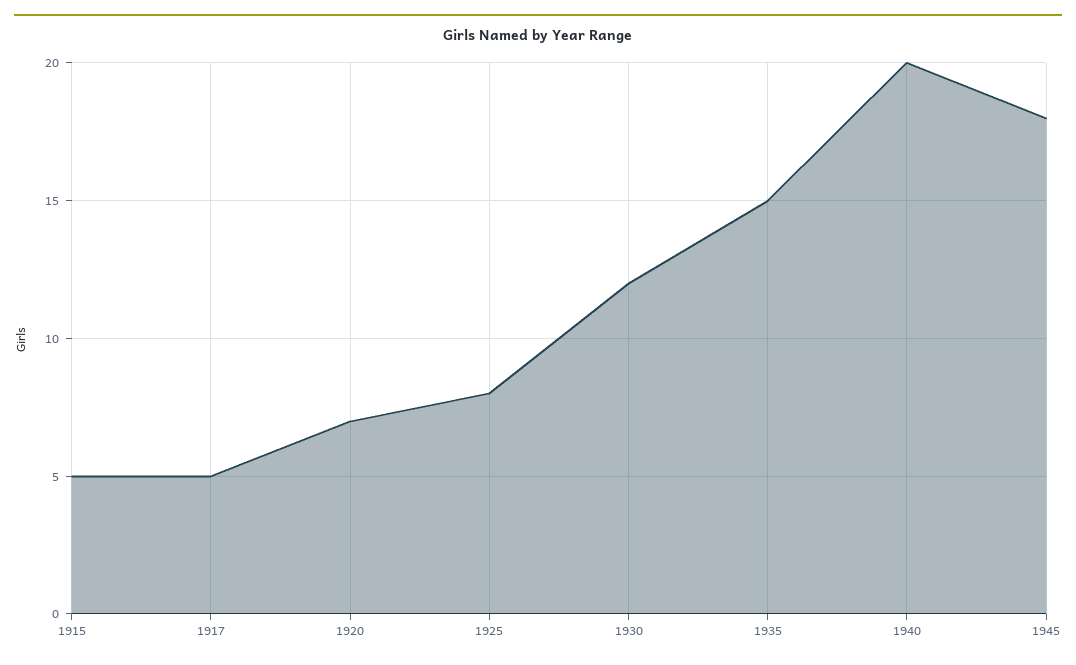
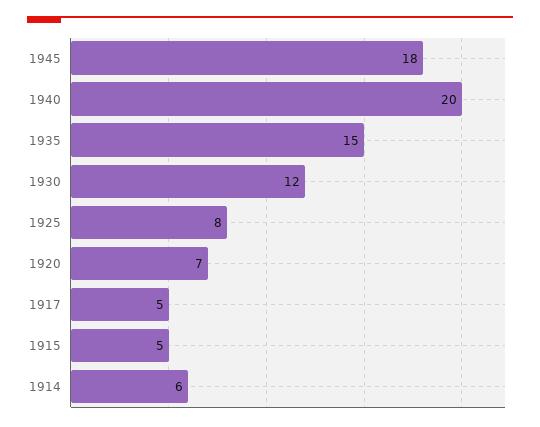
1914: none -> 6

